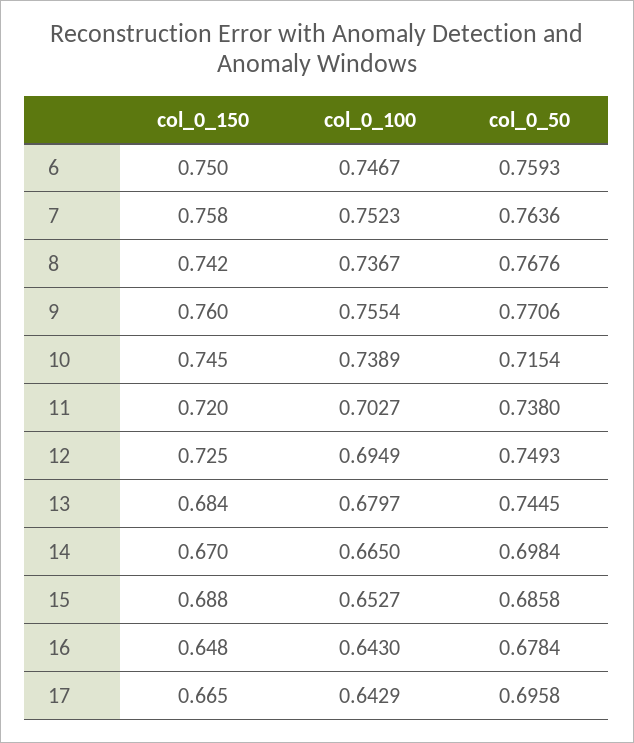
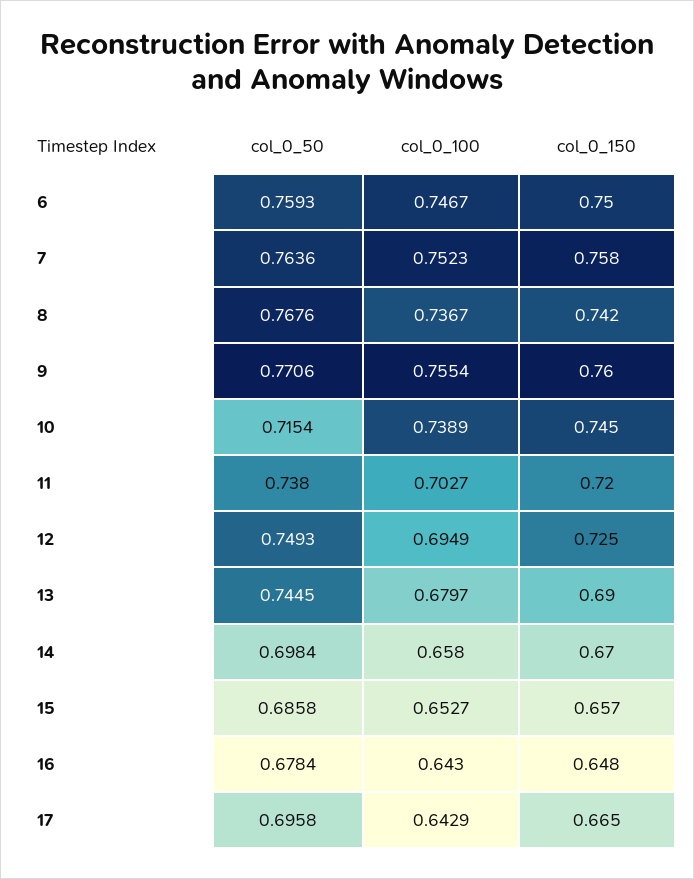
col_0_150, 13: 0.684 -> 0.69
col_0_100, 14: 0.665 -> 0.658
col_0_150, 15: 0.688 -> 0.657

